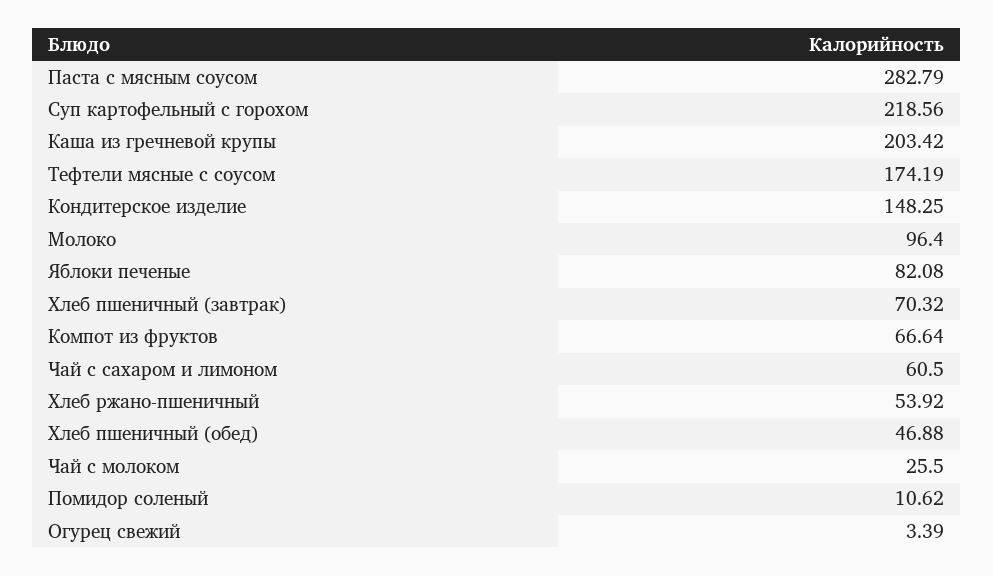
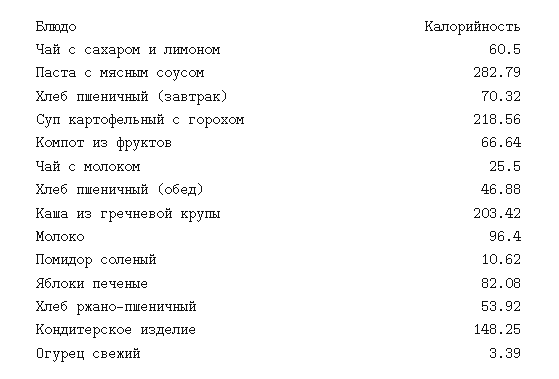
Тефтели мясные с соусом: 174.19 -> none

